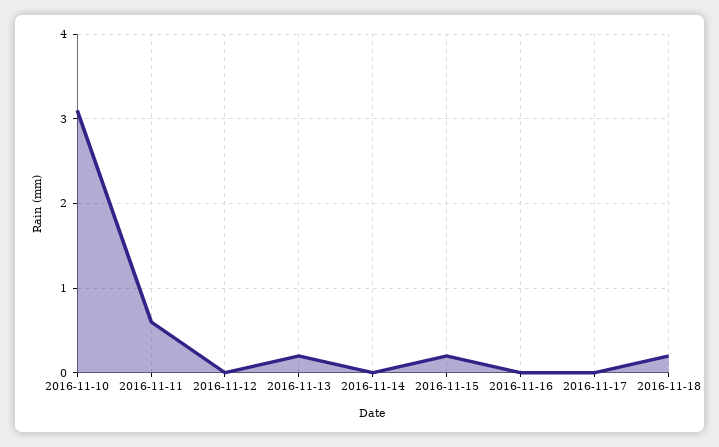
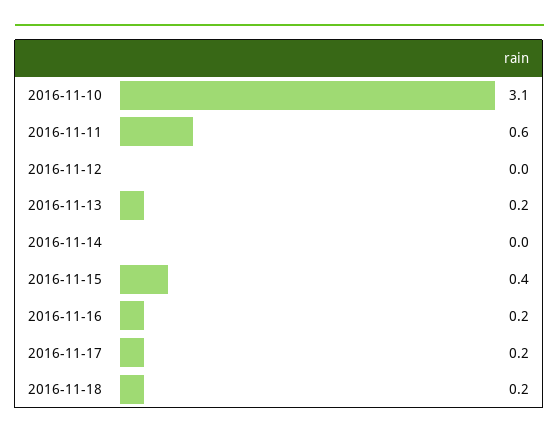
2016-11-15: 0.2 -> 0.4
2016-11-16: 0 -> 0.2
2016-11-17: 0 -> 0.2

